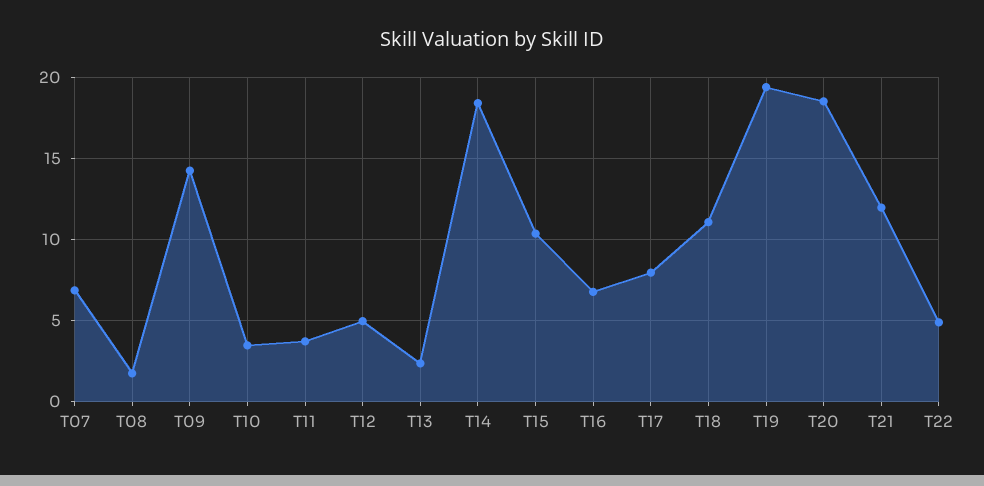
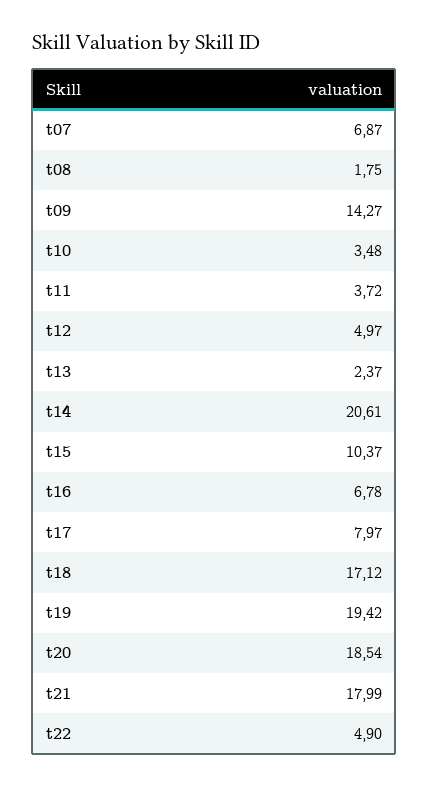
T14: 18.5 -> 20.61
T18: 11 -> 17.12
T21: 12 -> 17.99

